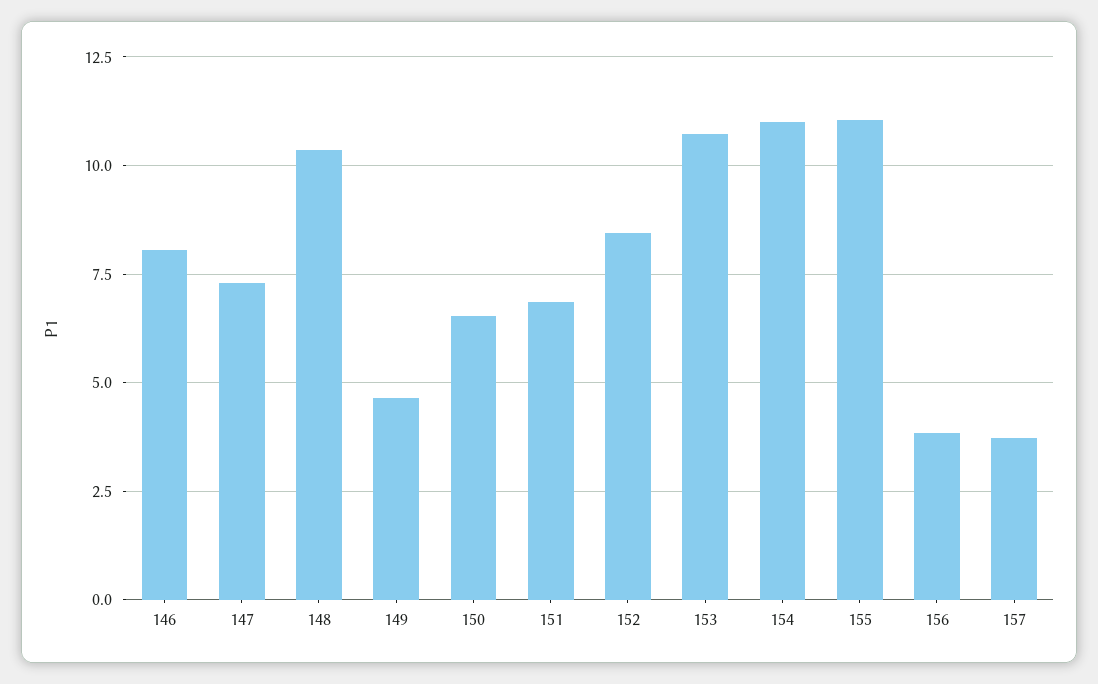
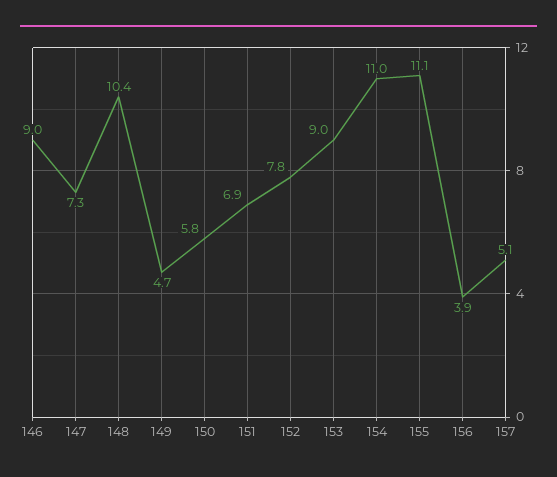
146: 8 -> 9
150: 6.5 -> 5.8
152: 8.5 -> 7.8
153: 10.75 -> 9
157: 3.75 -> 5.1

